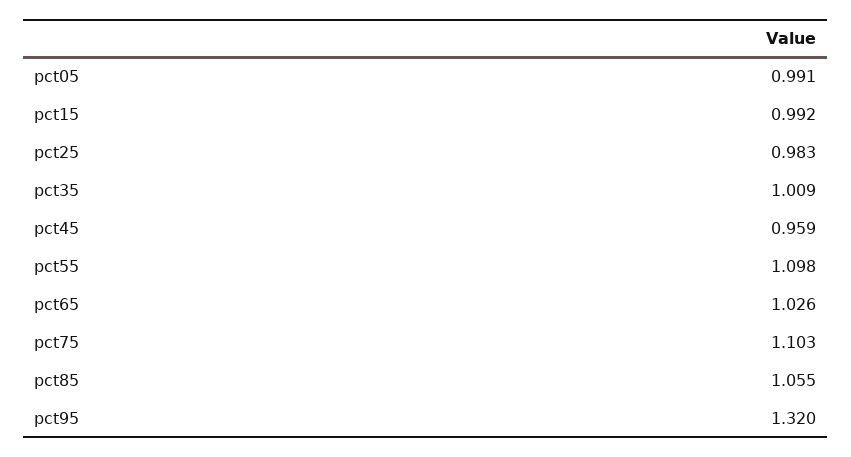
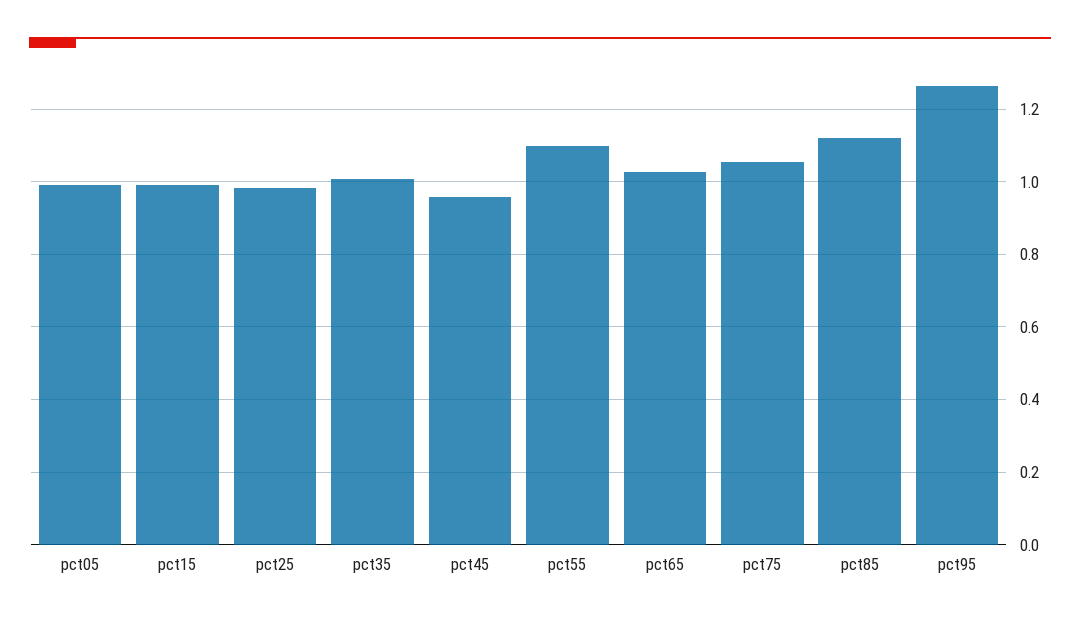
pct75: 1.103 -> 1.06
pct85: 1.055 -> 1.12
pct95: 1.32 -> 1.26

